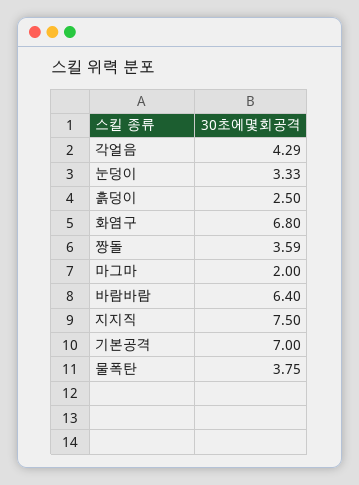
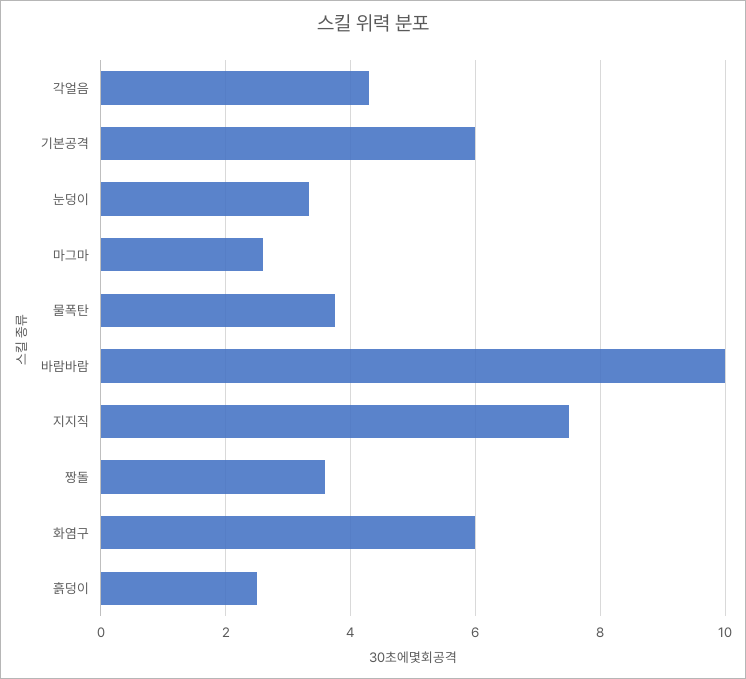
화염구: 6.8 -> 6
마그마: 2 -> 2.6
바람바람: 6.4 -> 10
기본공격: 7 -> 6

